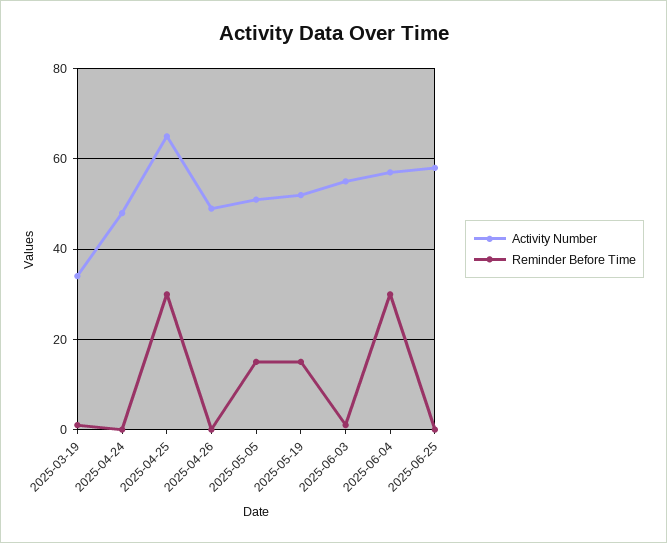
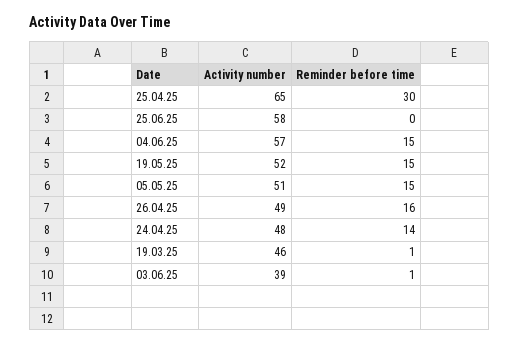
Activity Number, 2025-03-19: 35 -> 46
Reminder Before Time, 2025-04-24: 0 -> 14
Reminder Before Time, 2025-04-26: 0 -> 16
Activity Number, 2025-06-03: 55 -> 39
Reminder Before Time, 2025-06-04: 30 -> 15

